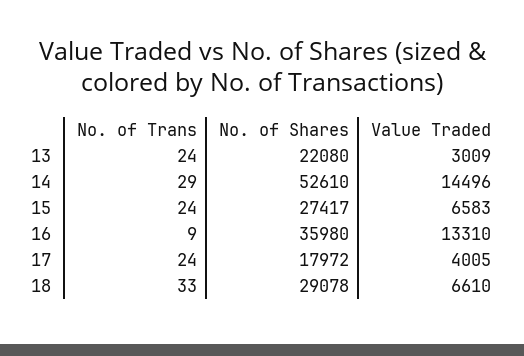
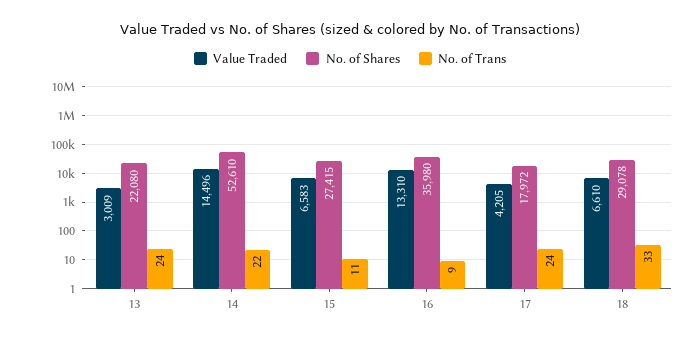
No. of Trans, 14: 29 -> 22
No. of Trans, 15: 24 -> 11
No. of Shares, 15: 27417 -> 27415
Value Traded, 17: 4005 -> 4205

